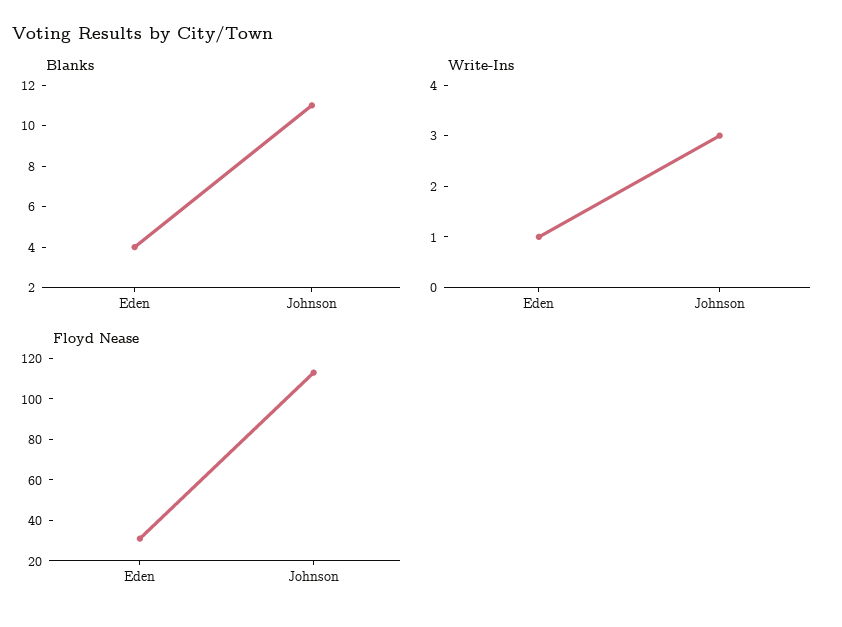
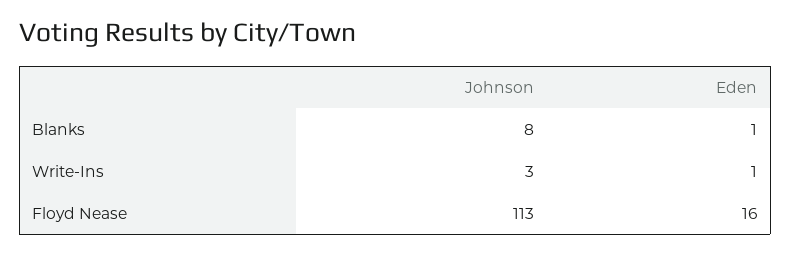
Blanks, Eden: 4 -> 1
Blanks, Johnson: 11 -> 8
Floyd Nease, Eden: 30 -> 16

